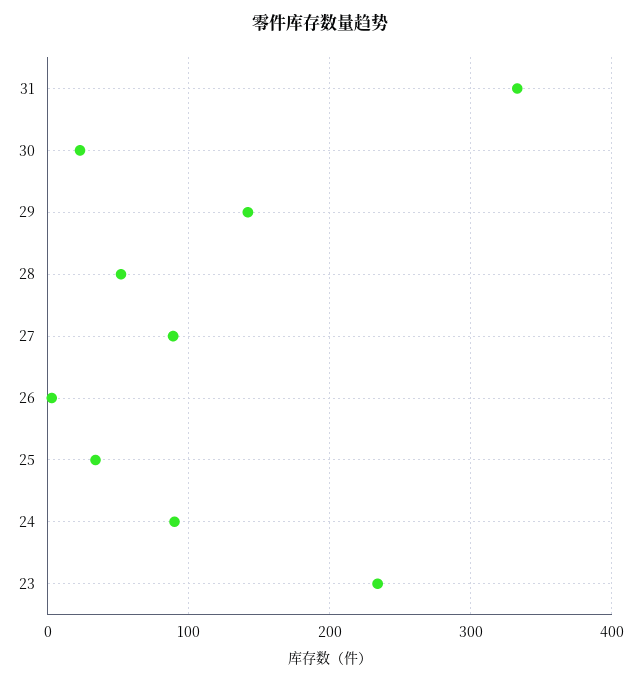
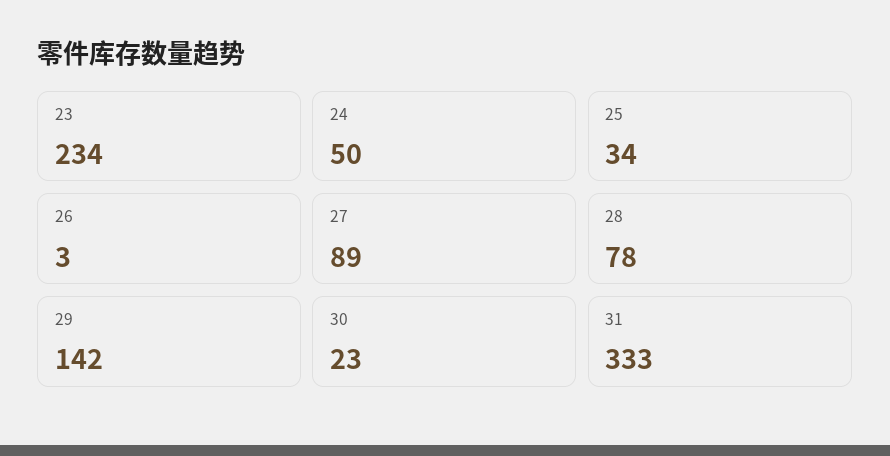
28: 50 -> 78
24: 90 -> 50

